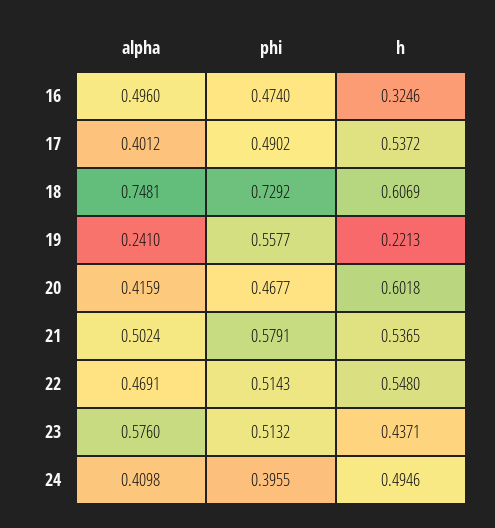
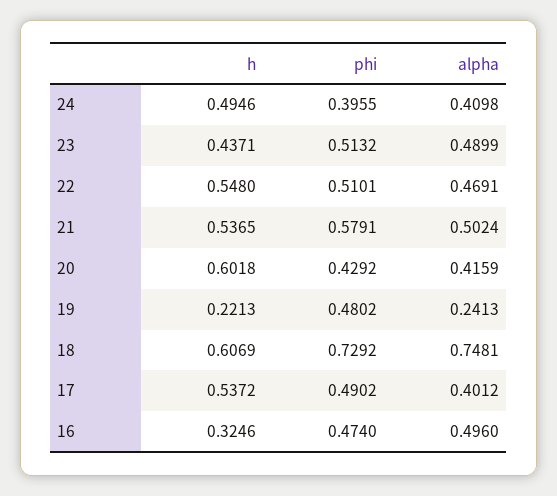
alpha, 19: 0.241 -> 0.2413
phi, 19: 0.5577 -> 0.4802
phi, 20: 0.4677 -> 0.4292
phi, 22: 0.5143 -> 0.5101
alpha, 23: 0.576 -> 0.4899

